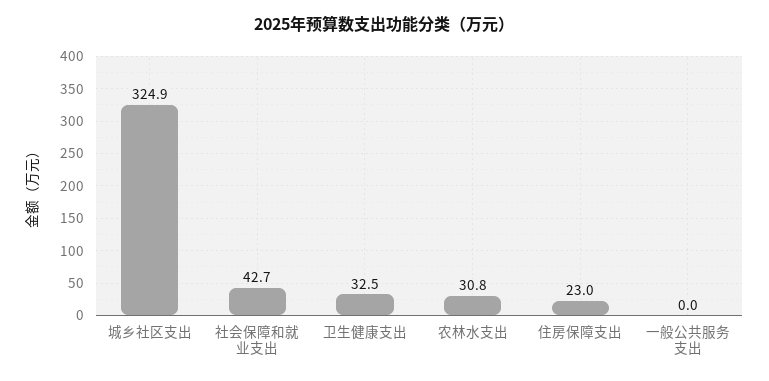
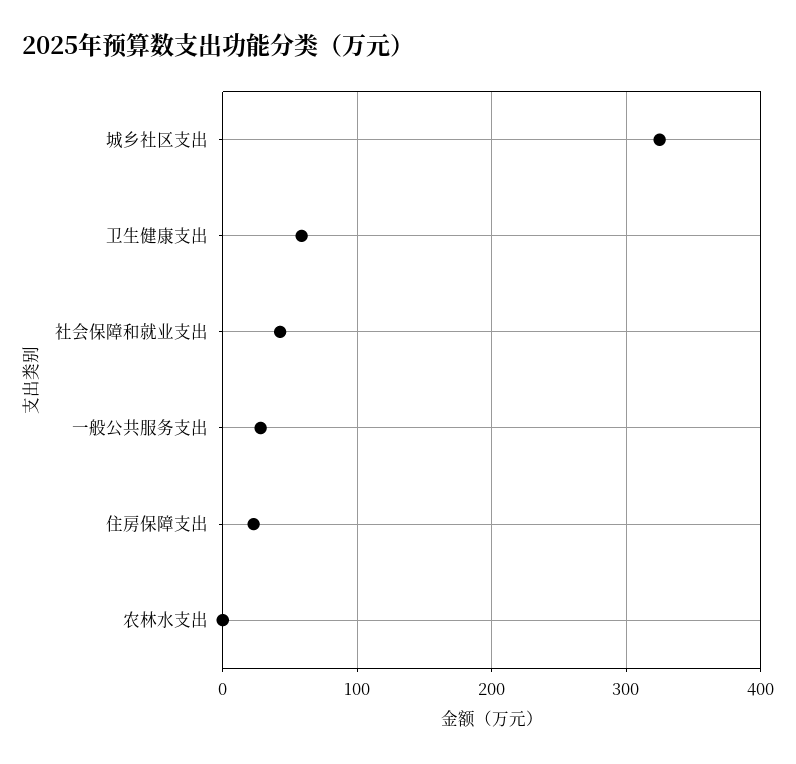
卫生健康支出: 32.5 -> 60
农林水支出: 30.8 -> 0
一般公共服务支出: 0 -> 30

